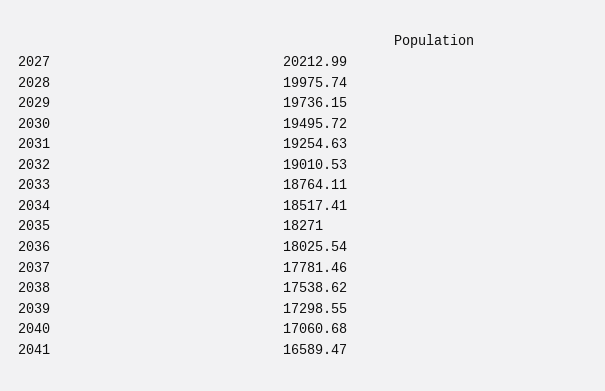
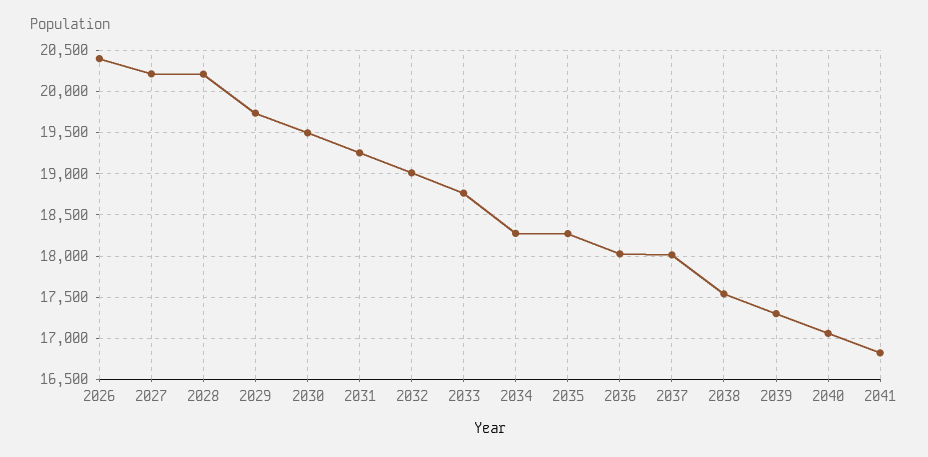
2028: 19975.74 -> 20200
2034: 18517.41 -> 18300
2037: 17781.46 -> 18000
2041: 16589.47 -> 16800
2026: none -> 20400

